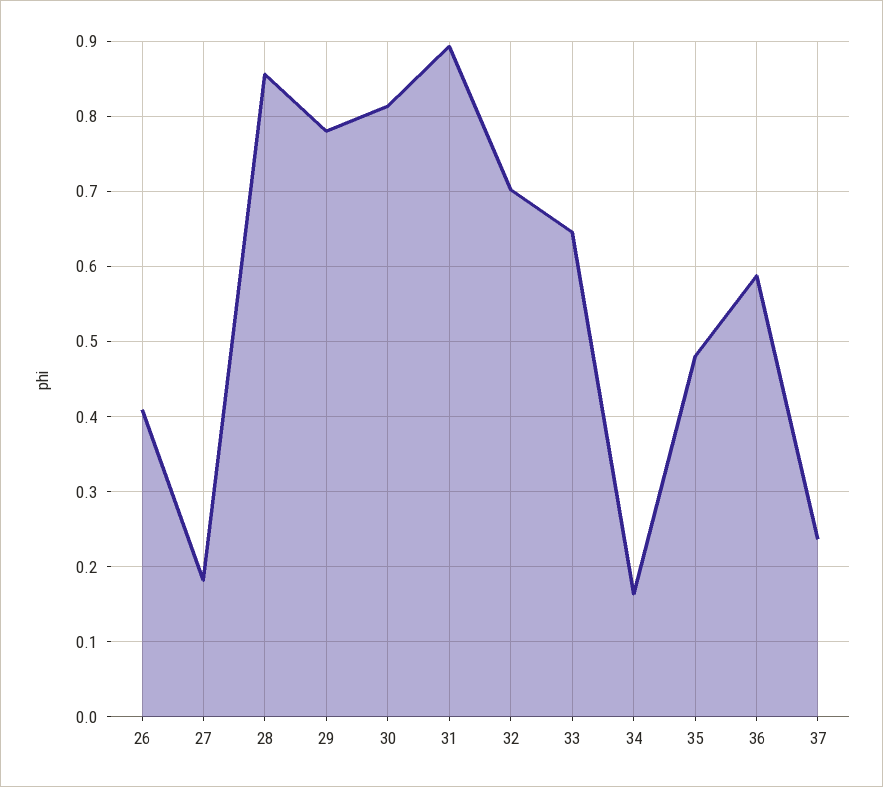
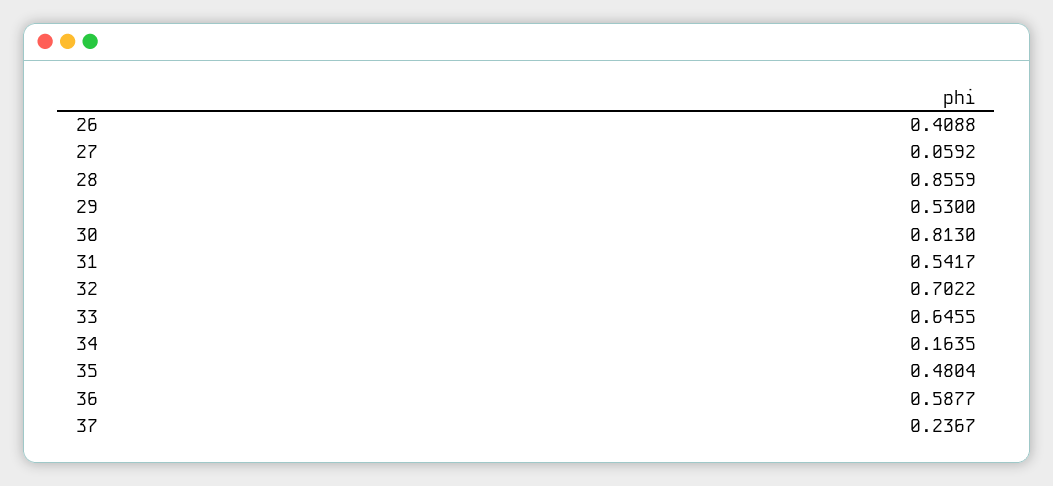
27: 0.18 -> 0.0592
29: 0.78 -> 0.53
31: 0.89 -> 0.5417

